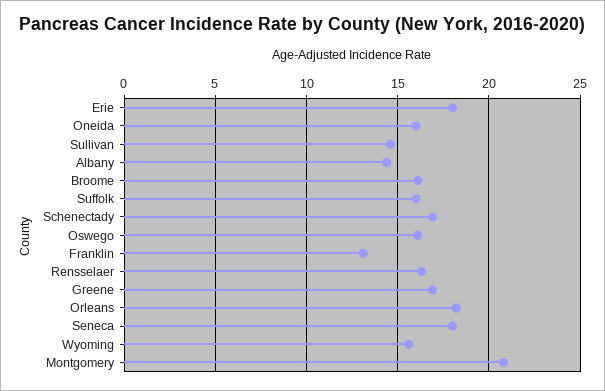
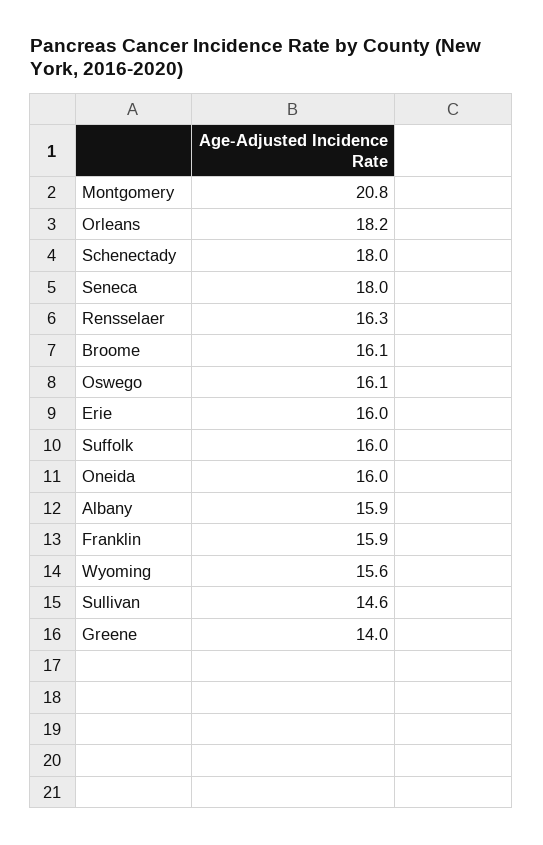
Erie: 18 -> 16
Albany: 14.5 -> 15.9
Schenectady: 17 -> 18
Franklin: 13 -> 15.9
Greene: 17 -> 14

